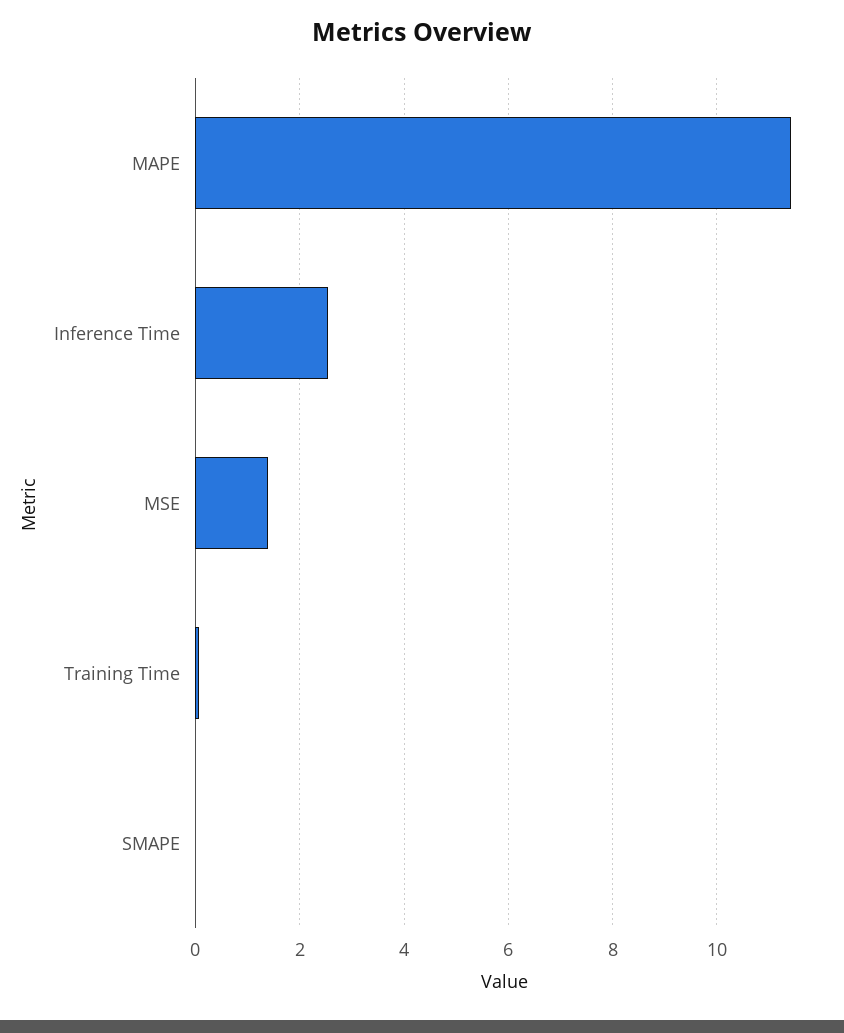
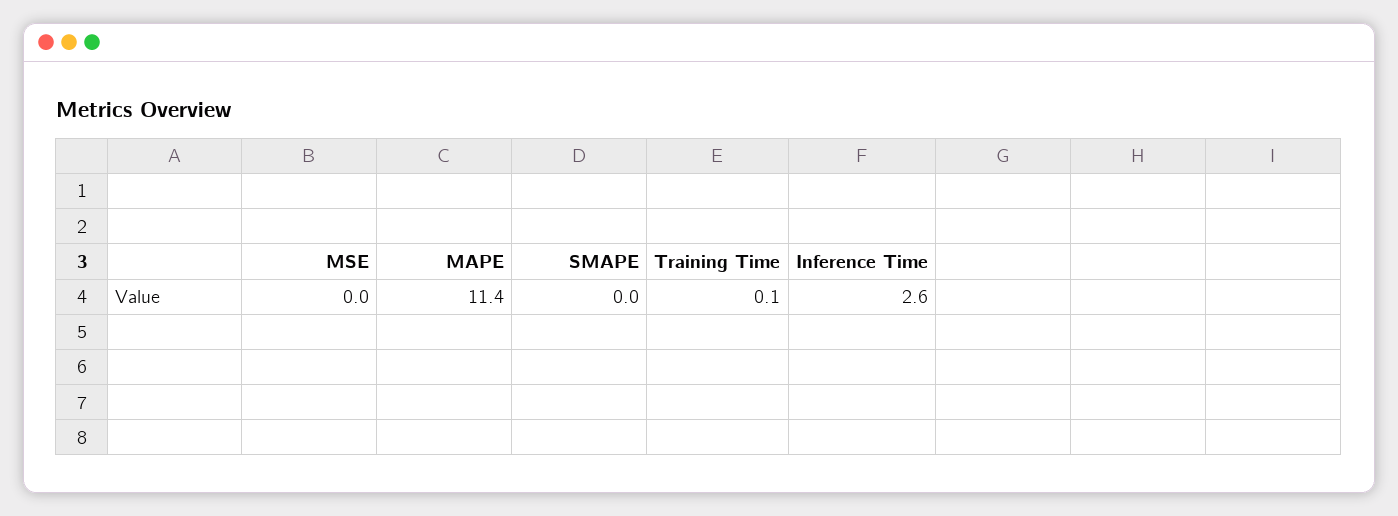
MSE: 1.4 -> 0

